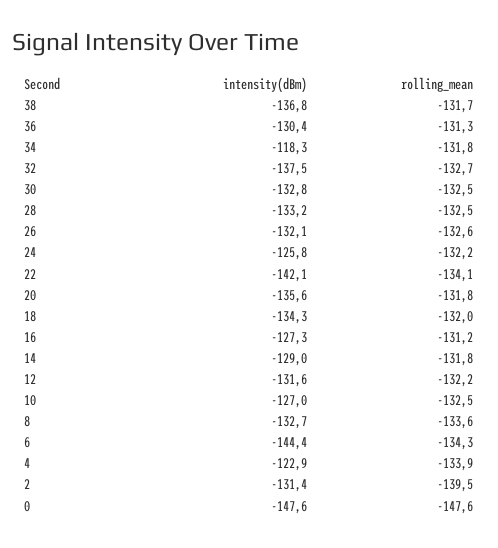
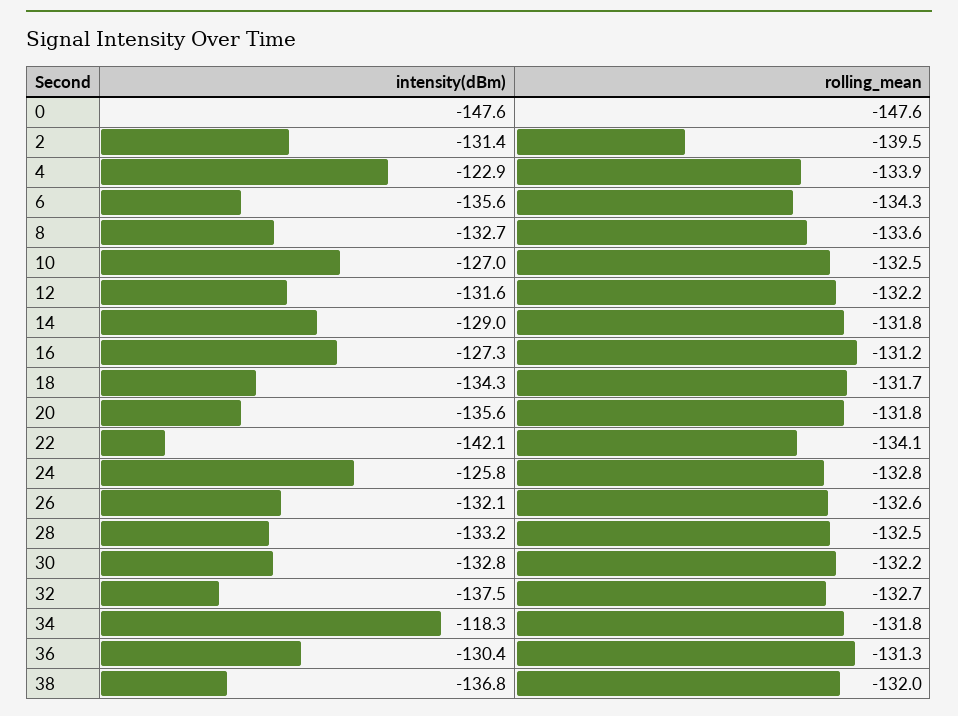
rolling_mean, 38: -131.7 -> -132
rolling_mean, 30: -132.5 -> -132.2
rolling_mean, 24: -132.2 -> -132.8
rolling_mean, 18: -132 -> -131.7
intensity(dBm), 6: -144.4 -> -135.6

